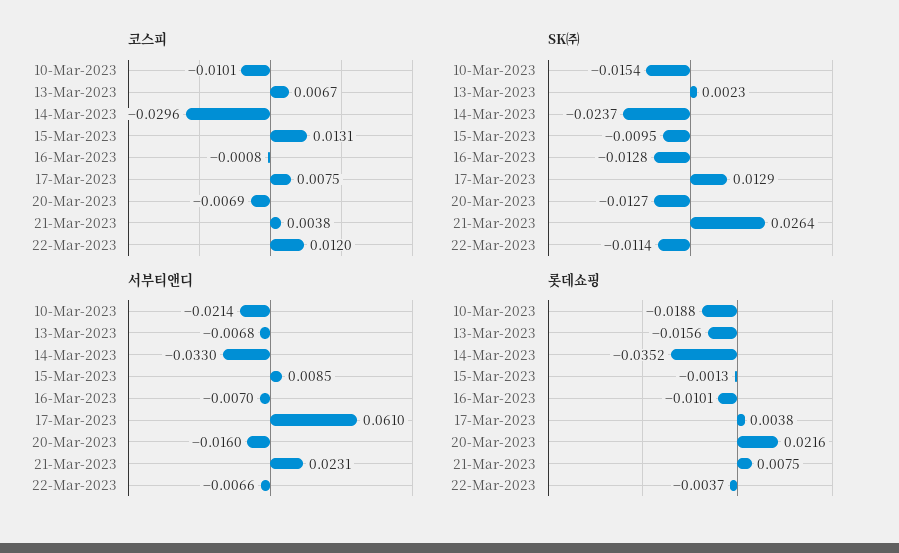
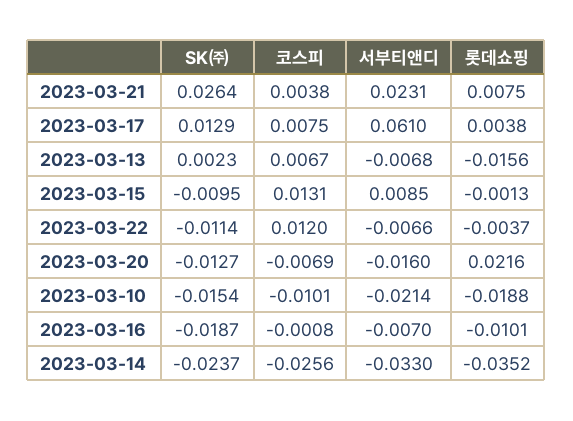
코스피, 14-Mar-2023: -0.0296 -> -0.0256
SK㈜, 16-Mar-2023: -0.0128 -> -0.0187

